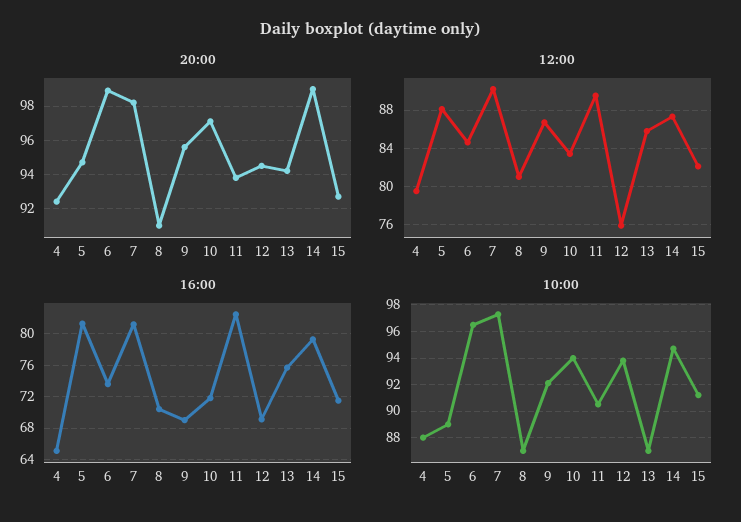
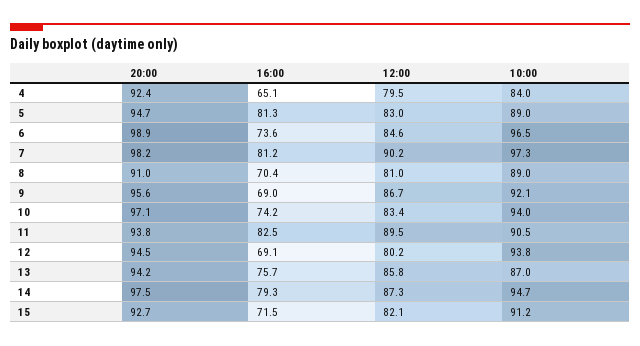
20:00, 14: 99 -> 97.5
12:00, 5: 88 -> 83
12:00, 12: 76 -> 80.2
16:00, 10: 72 -> 74.2
10:00, 4: 88 -> 84
10:00, 8: 87 -> 89

